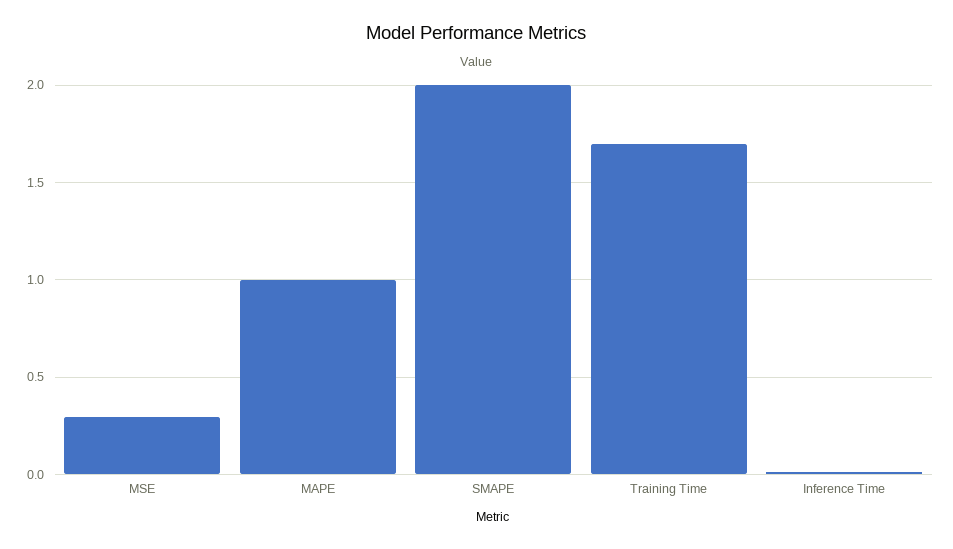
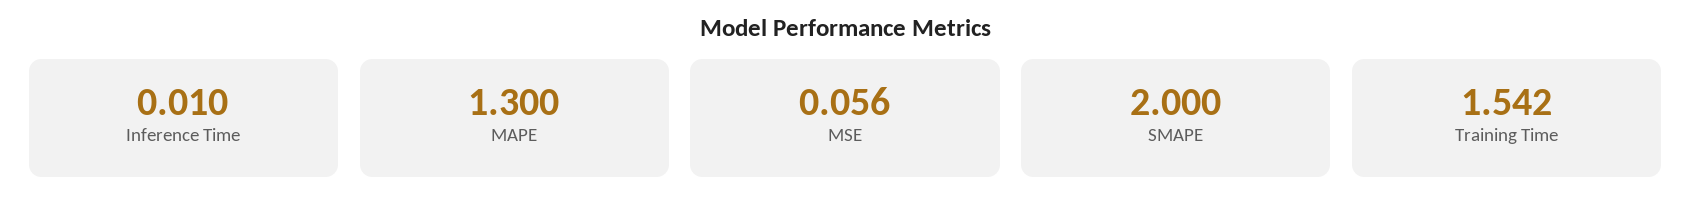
MSE: 0.3 -> 0.056
MAPE: 1 -> 1.3
Training Time: 1.7 -> 1.542

